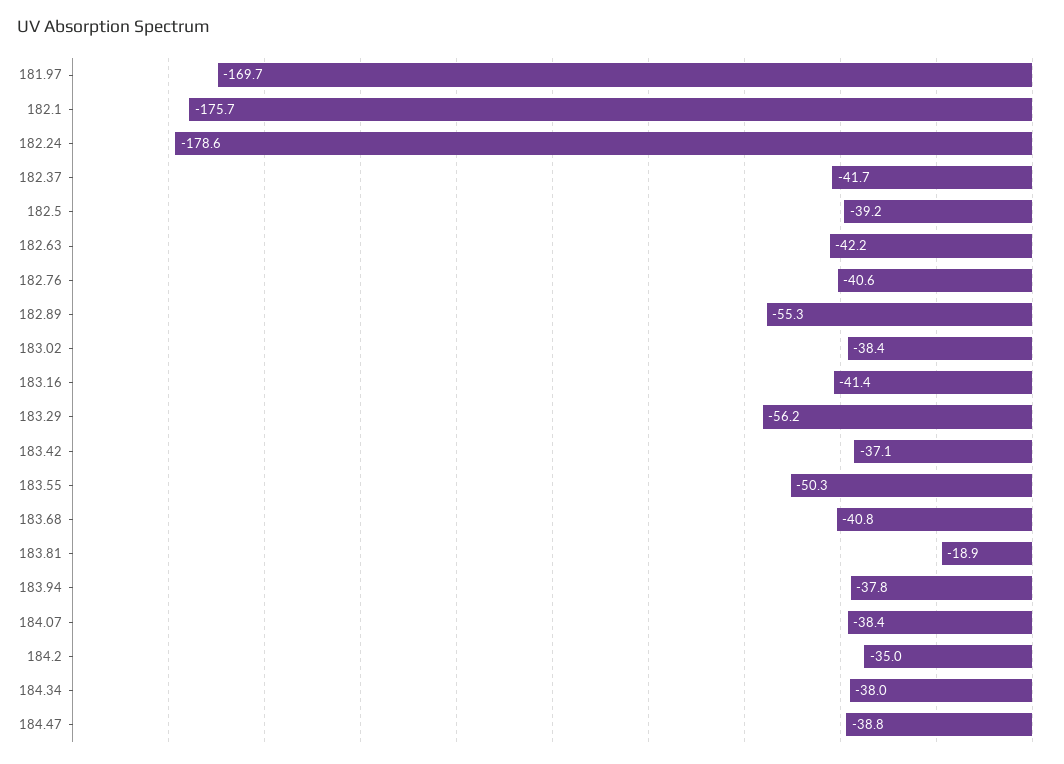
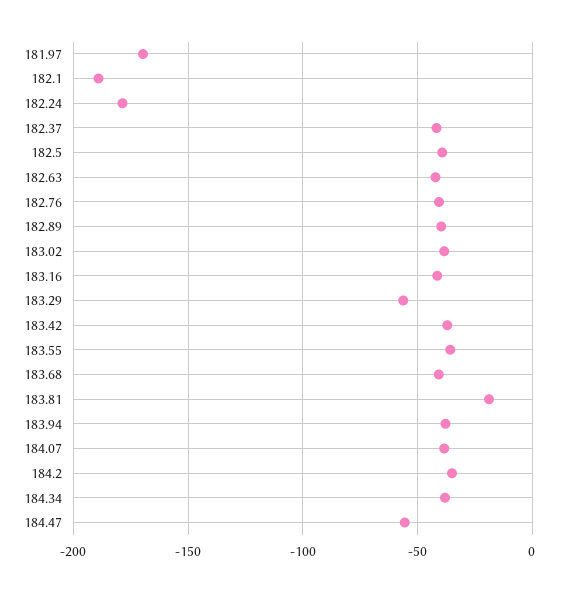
182.1: -175.7 -> -190
182.89: -55.3 -> -40
183.55: -50.3 -> -35
184.47: -38.8 -> -55

